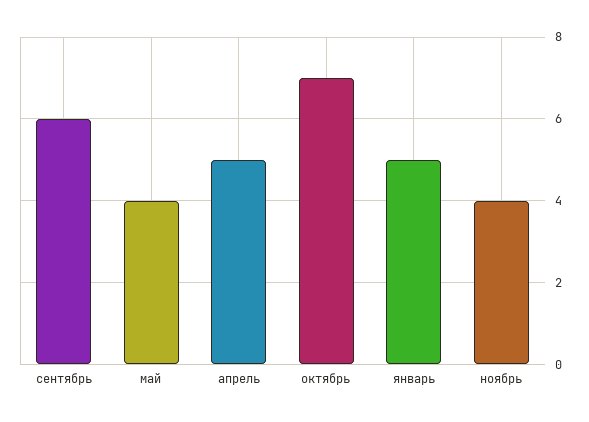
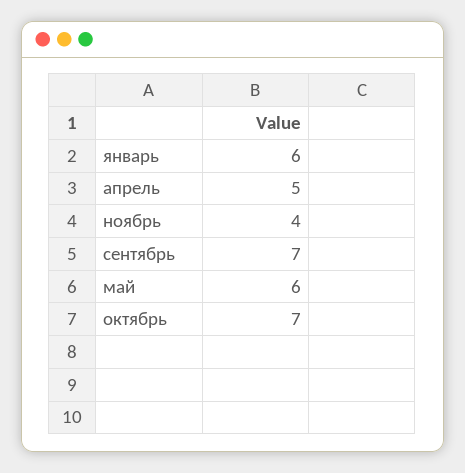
сентябрь: 6 -> 7
май: 4 -> 6
январь: 5 -> 6

